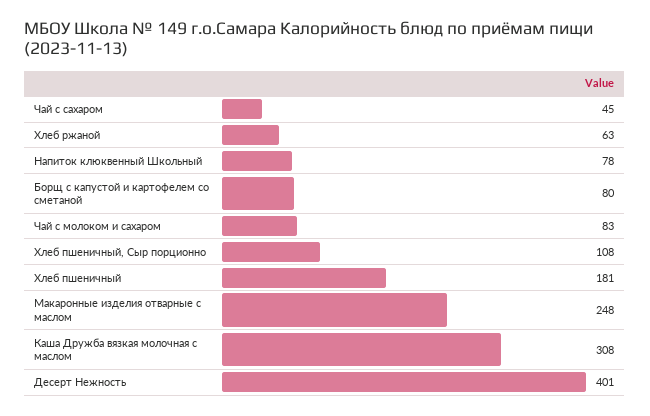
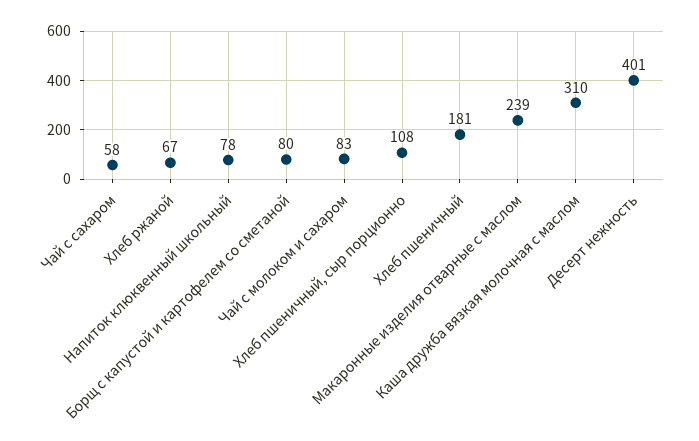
Чай с сахаром: 45 -> 58
Хлеб ржаной: 63 -> 67
Макаронные изделия отварные с маслом: 248 -> 239
Каша Дружба вязкая молочная с маслом: 308 -> 310

